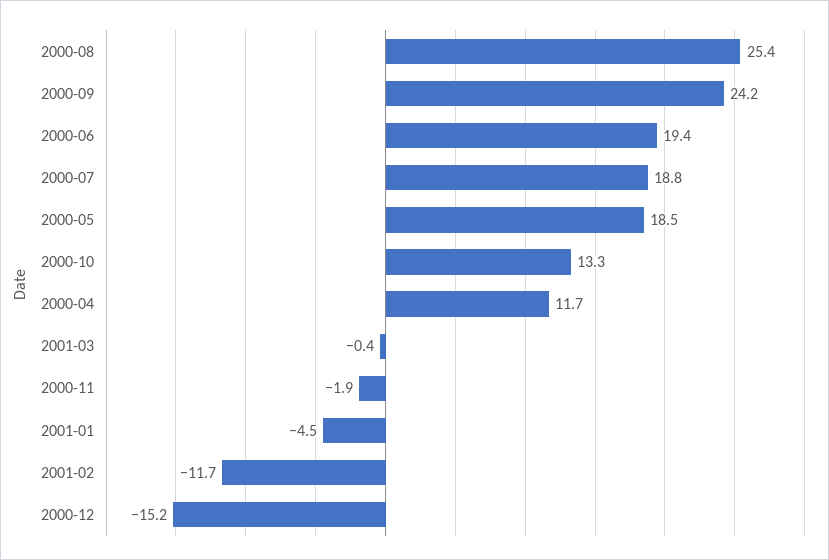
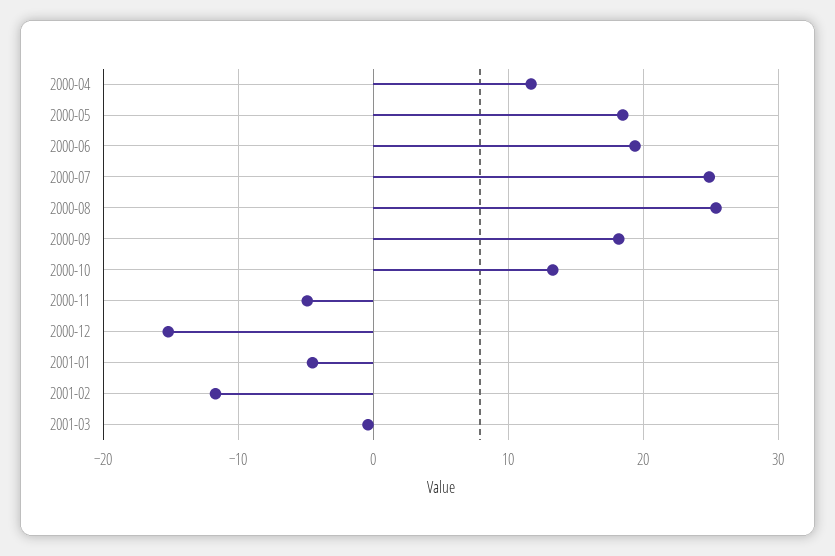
2000-09: 24.2 -> 18
2000-07: 18.8 -> 25
2000-11: -1.9 -> -5

